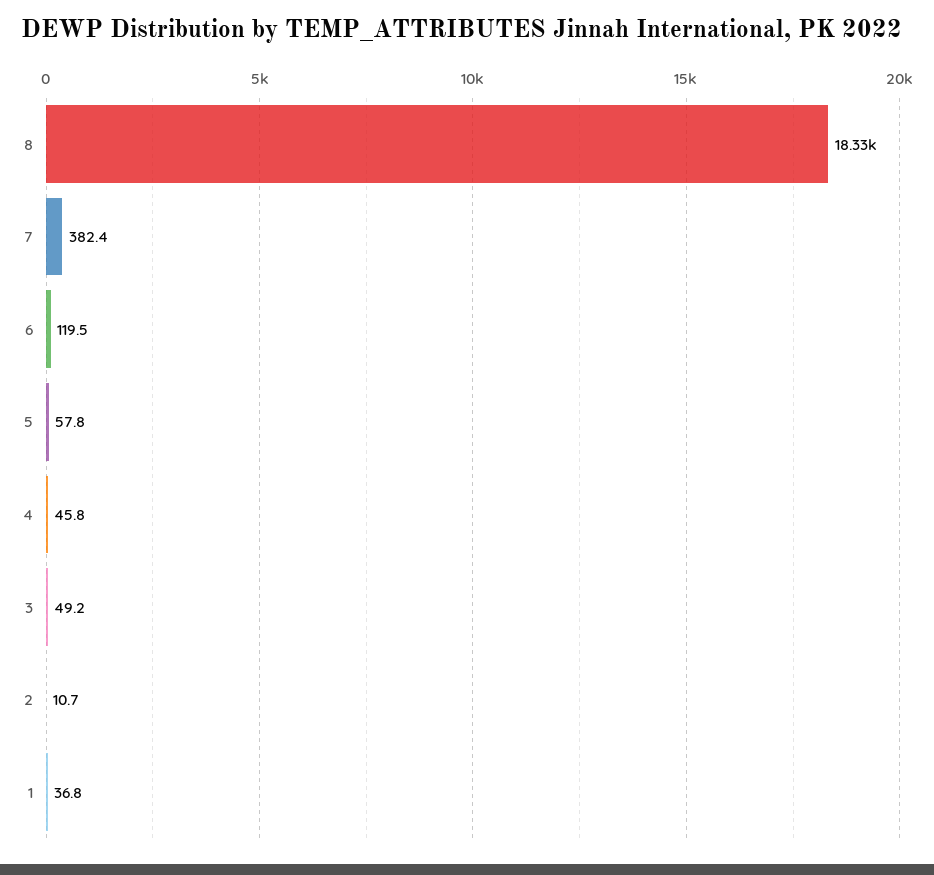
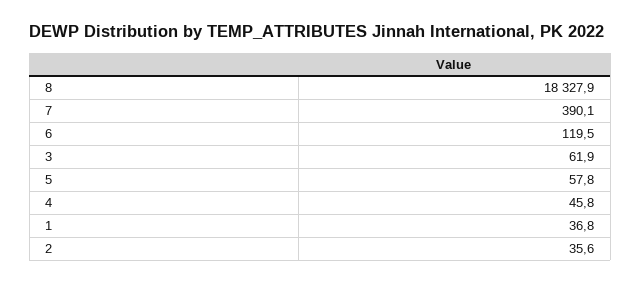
7: 382.4 -> 390.1
3: 49.2 -> 61.9
2: 10.7 -> 35.6

